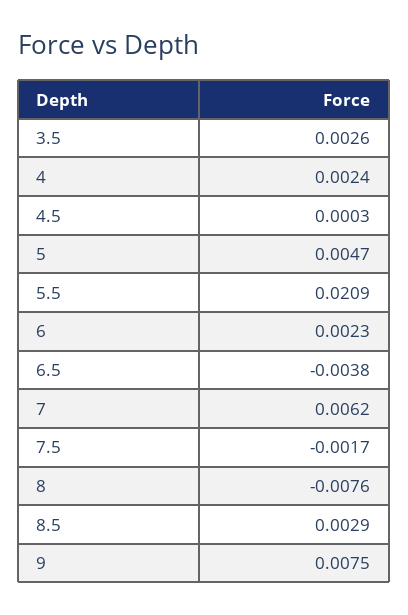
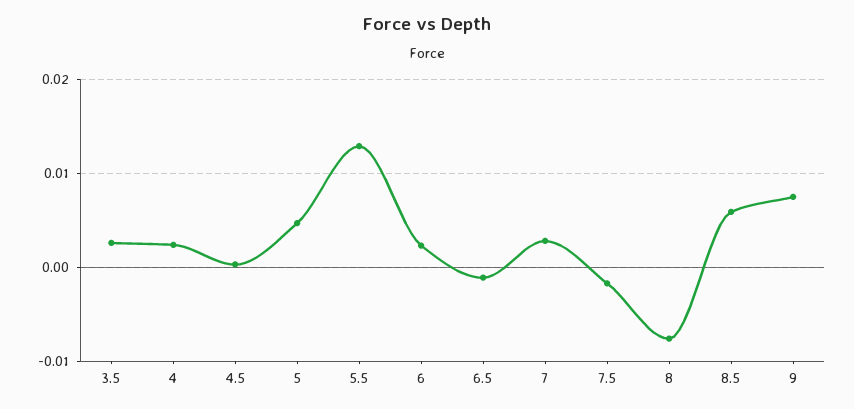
5.5: 0.0209 -> 0.013
6.5: -0.0038 -> -0.001
7: 0.0062 -> 0.003
8.5: 0.0029 -> 0.006

